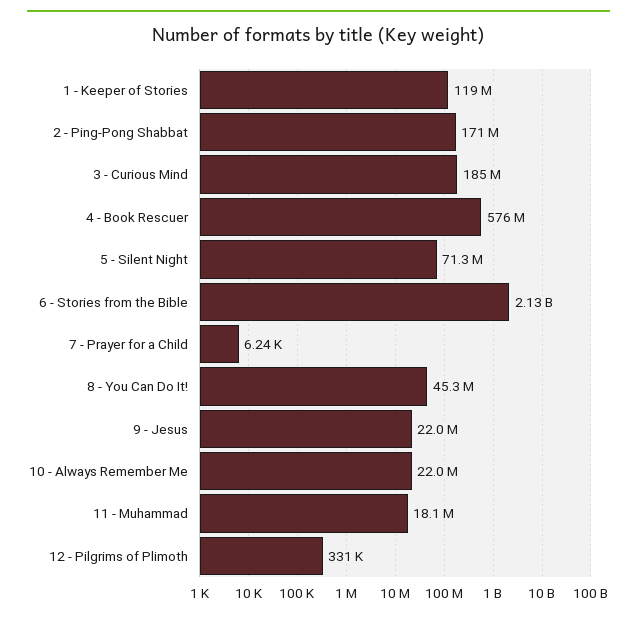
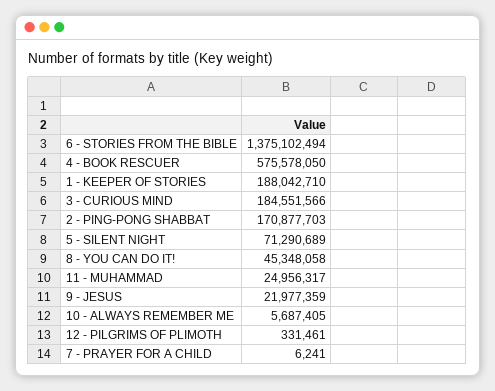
1 - Keeper of Stories: 119000000 -> 188042710
6 - Stories from the Bible: 2130000000 -> 1375102494
10 - Always Remember Me: 22000000 -> 5687405
11 - Muhammad: 18100000 -> 24956317

